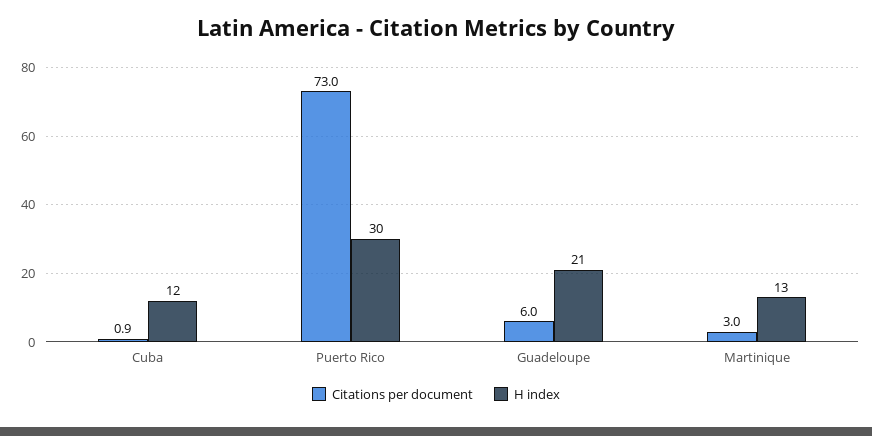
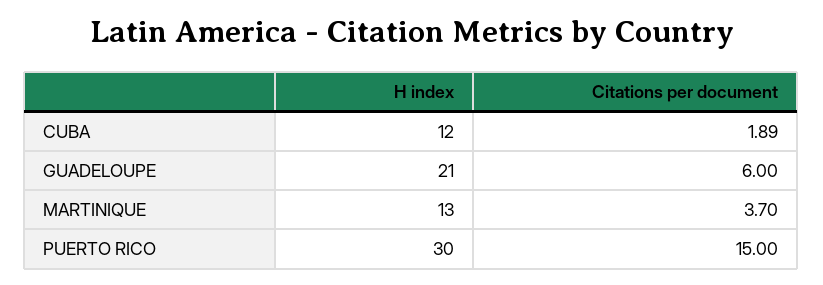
Citations per document, Cuba: 0.9 -> 1.89
Citations per document, Puerto Rico: 73 -> 15
Citations per document, Martinique: 3 -> 3.7

